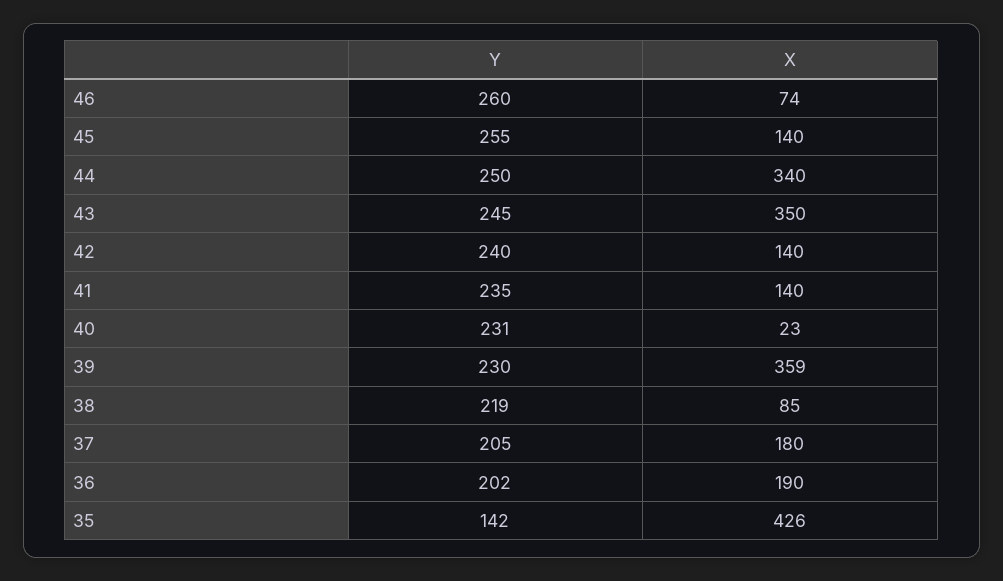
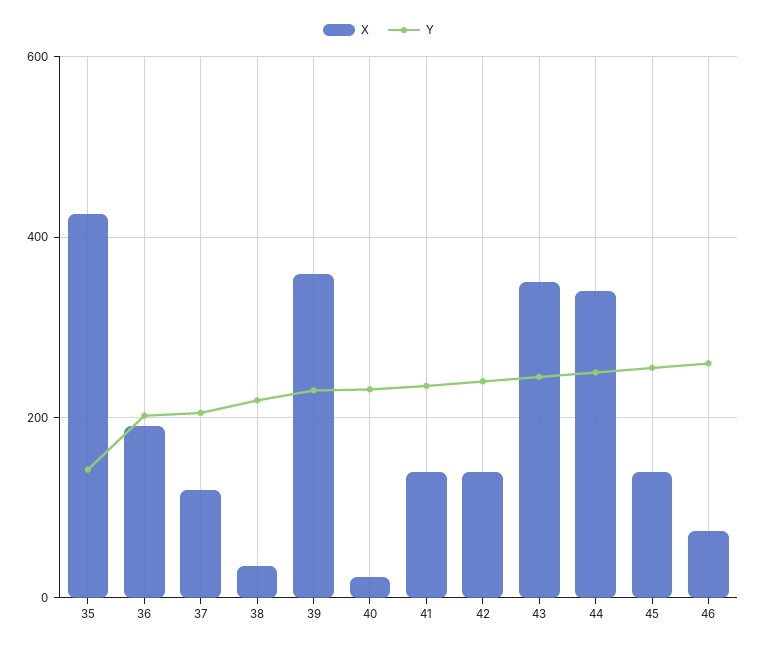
X, 38: 85 -> 40
X, 37: 180 -> 120

